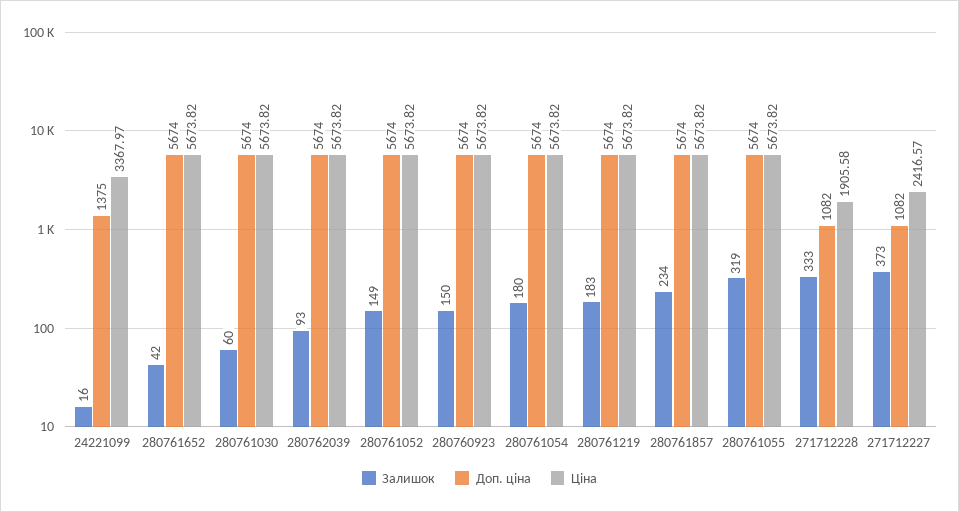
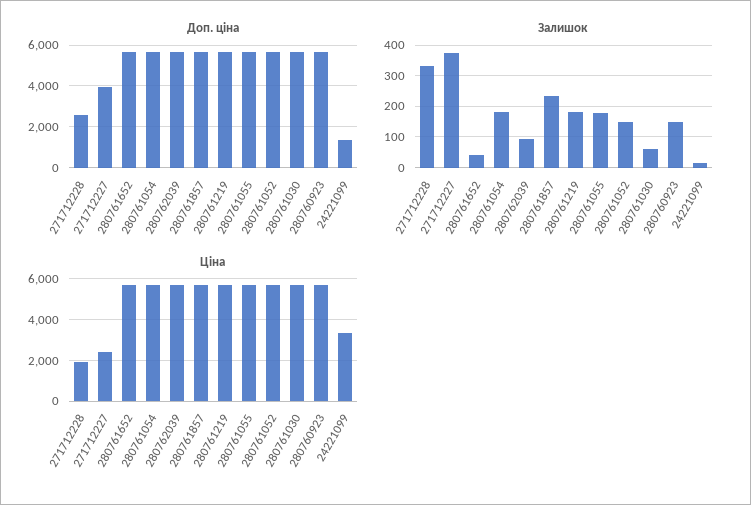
Залишок, 280761055: 319 -> 180
Доп. ціна, 271712228: 1082 -> 2500
Доп. ціна, 271712227: 1082 -> 4000

